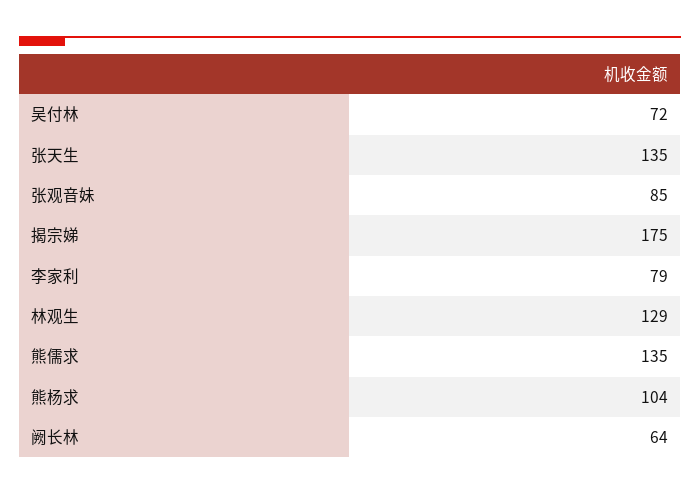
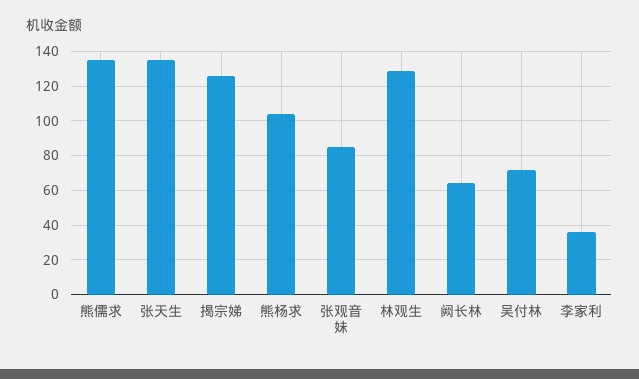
揭宗娣: 175 -> 125
李家利: 79 -> 35

